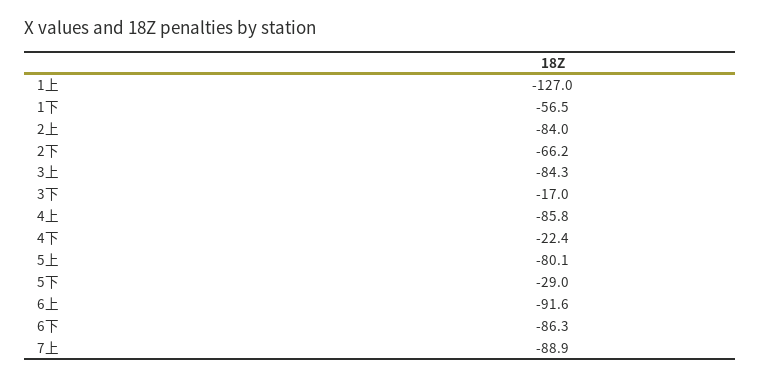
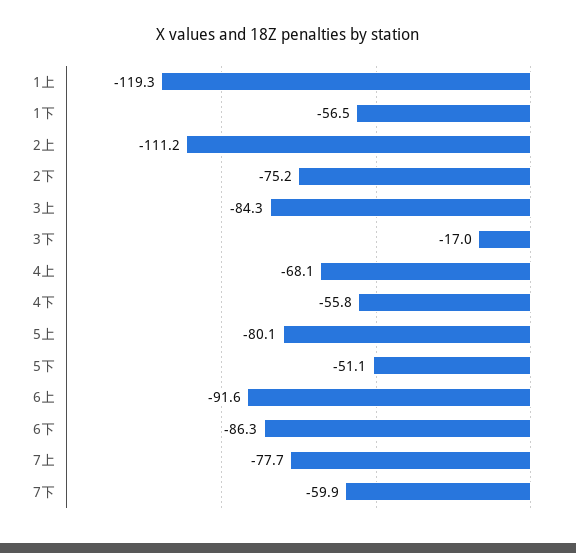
1上: -127 -> -119.3
2上: -84 -> -111.2
2下: -66.2 -> -75.2
4上: -85.8 -> -68.1
4下: -22.4 -> -55.8
5下: -29 -> -51.1
7上: -88.9 -> -77.7
7下: none -> -59.9

